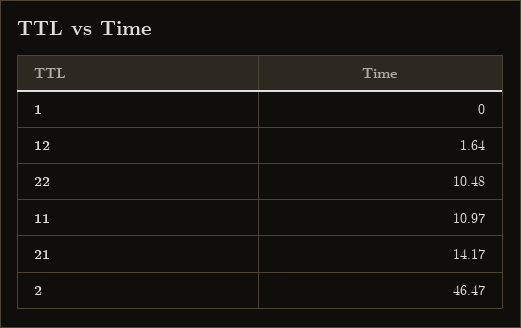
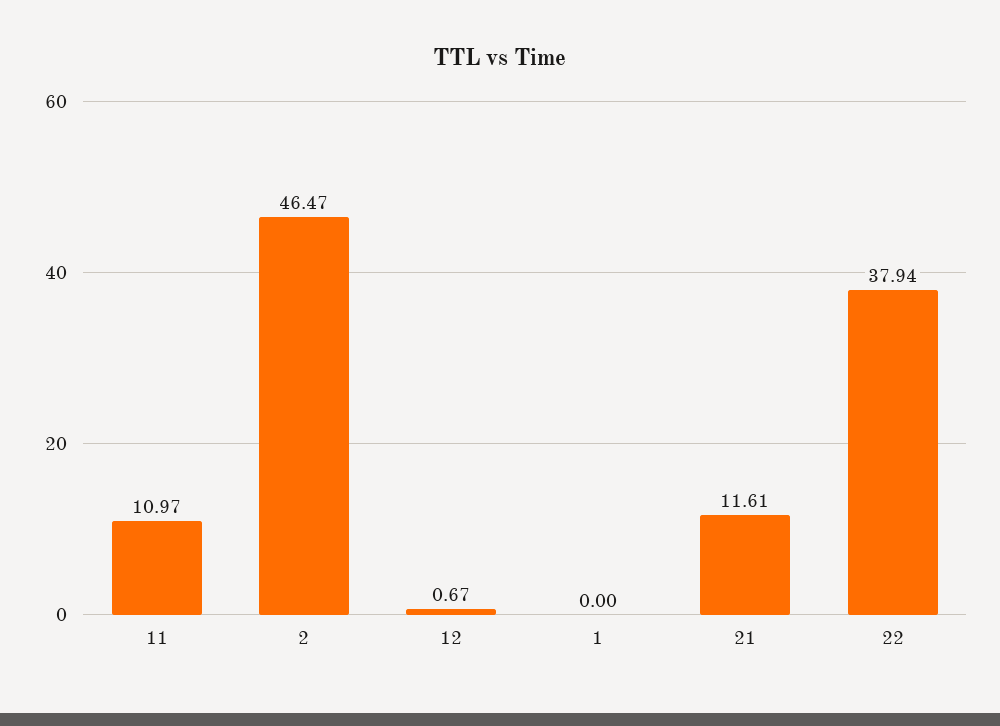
12: 1.64 -> 0.67
22: 10.48 -> 37.94
21: 14.17 -> 11.61

